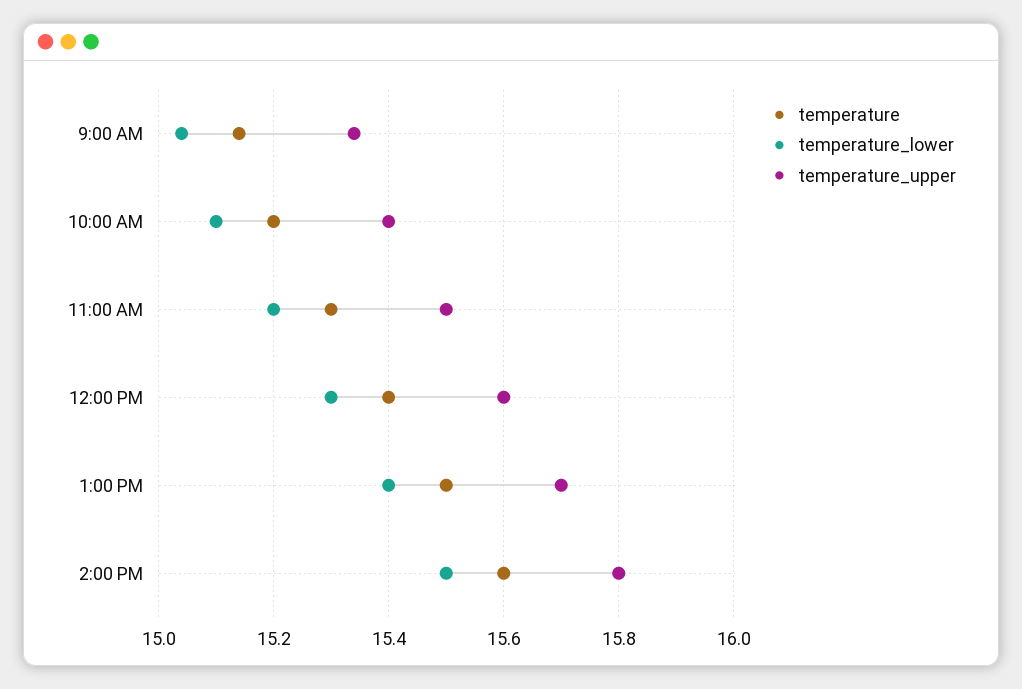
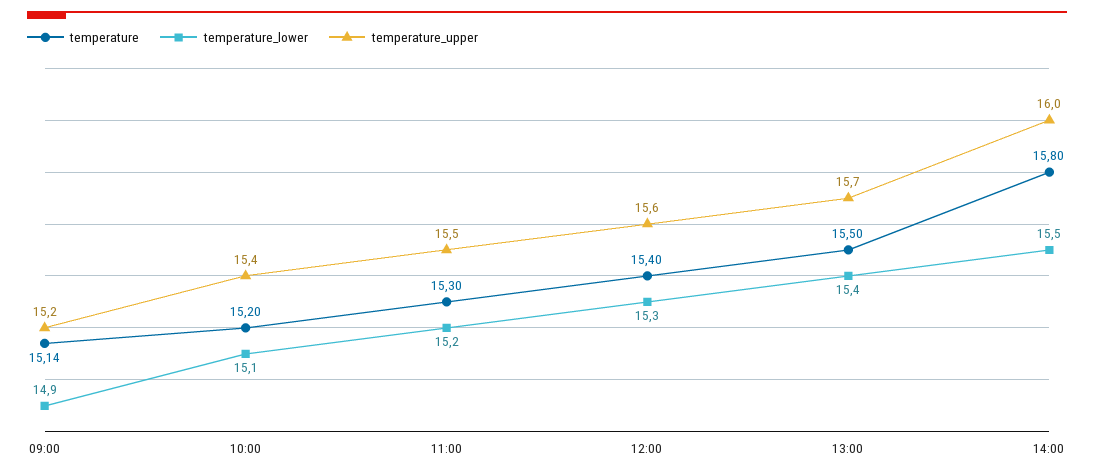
temperature_lower, 9:00 AM: 15.05 -> 14.9
temperature_upper, 9:00 AM: 15.35 -> 15.2
temperature, 2:00 PM: 15.6 -> 15.8
temperature_upper, 2:00 PM: 15.8 -> 16

